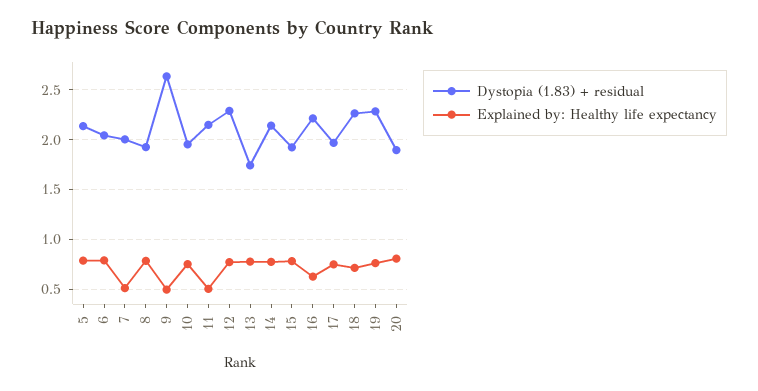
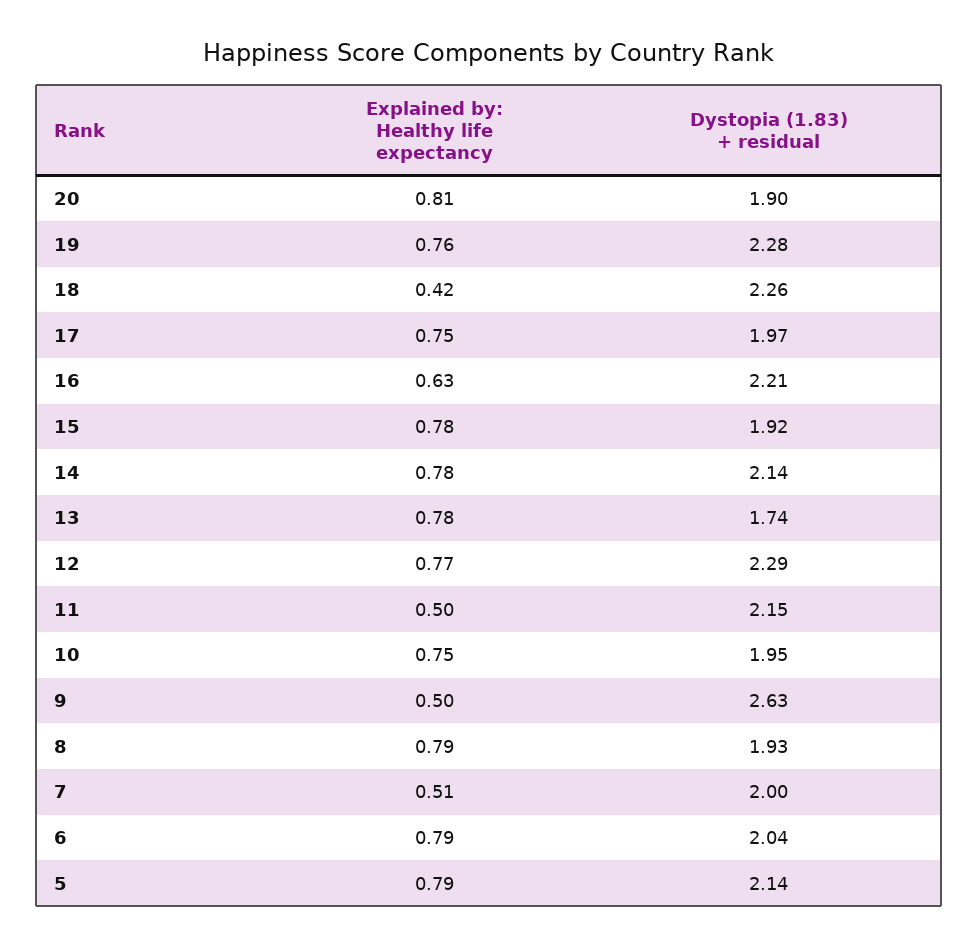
Explained by: Healthy life expectancy, 18: 0.7 -> 0.42

